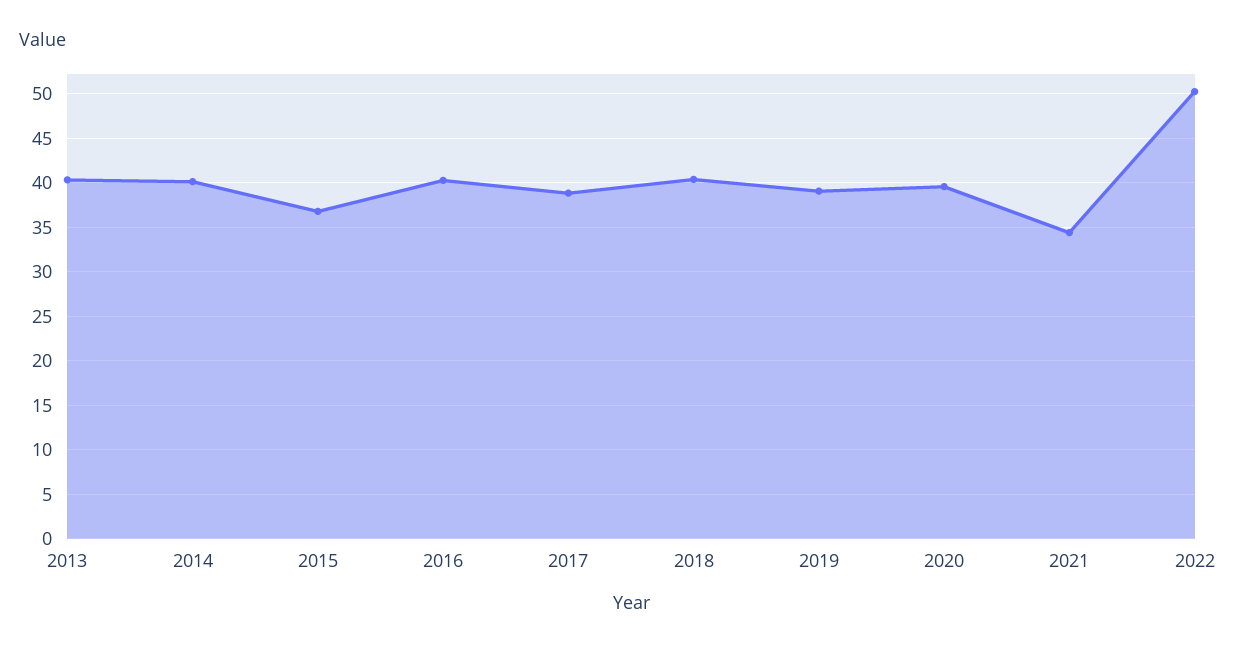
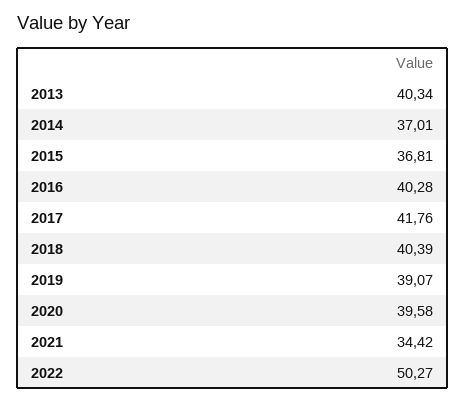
2014: 40 -> 37.01
2017: 39 -> 41.76

